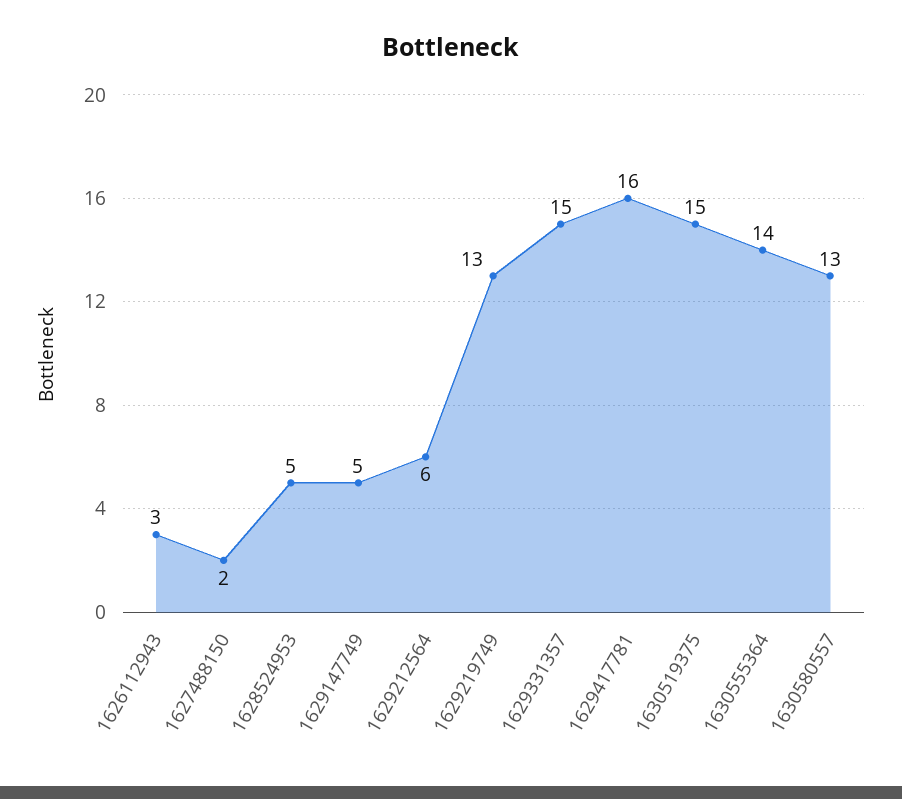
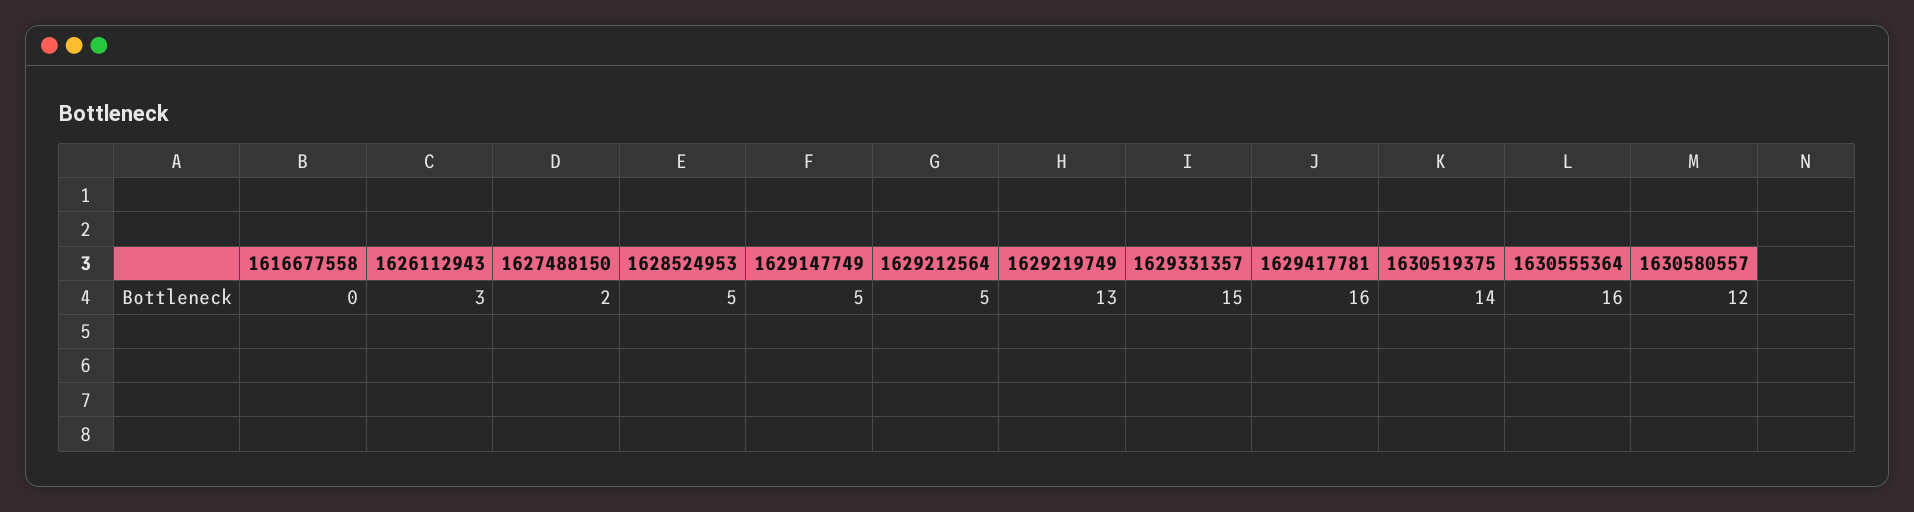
1629212564: 6 -> 5
1630519375: 15 -> 14
1630555364: 14 -> 16
1630580557: 13 -> 12
1616677558: none -> 0

